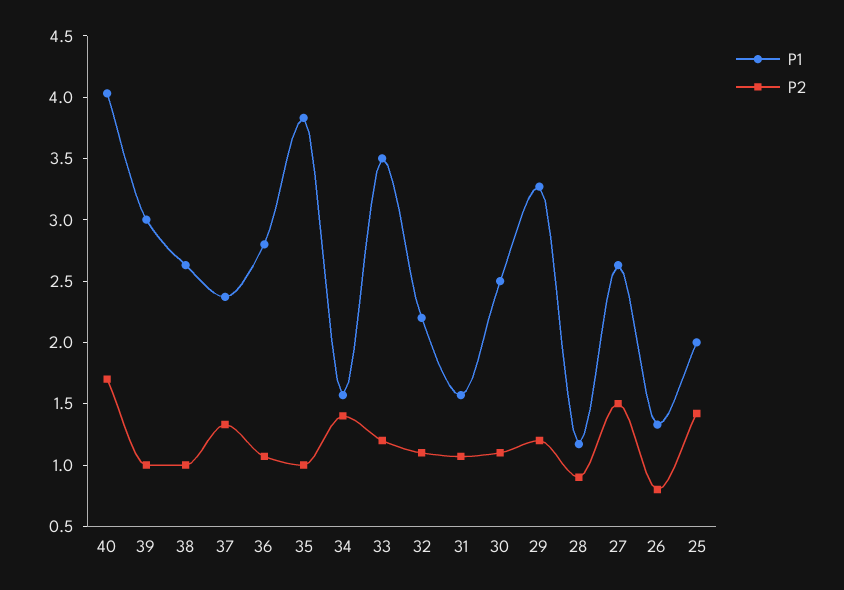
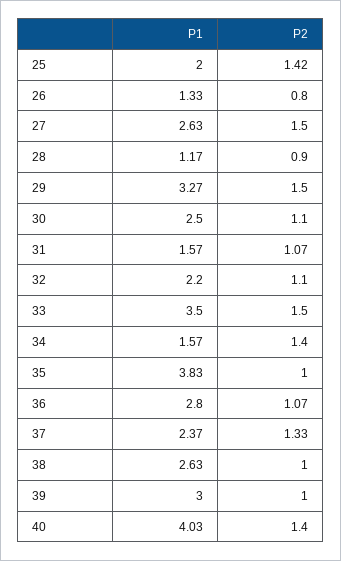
P2, 40: 1.7 -> 1.4
P2, 33: 1.2 -> 1.5
P2, 29: 1.2 -> 1.5

